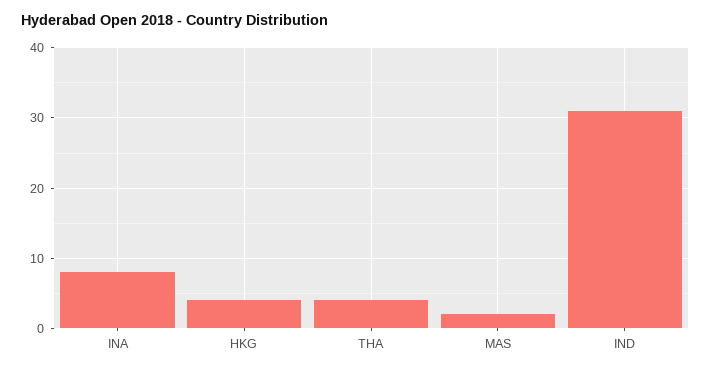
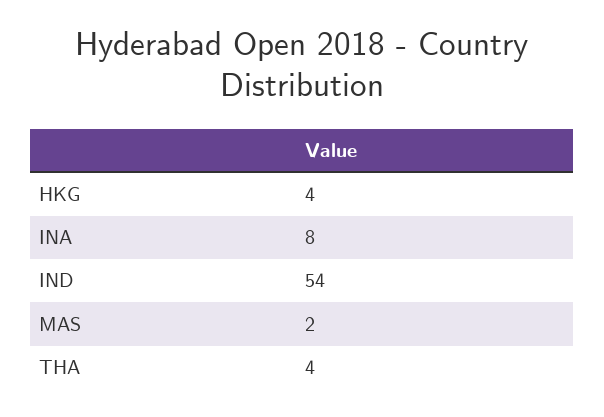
IND: 31 -> 54

